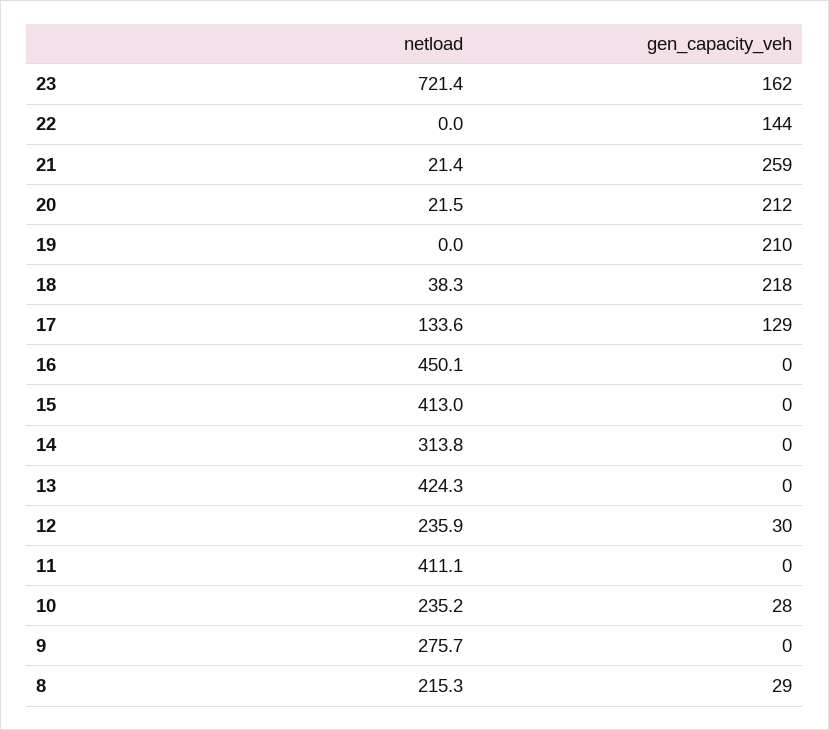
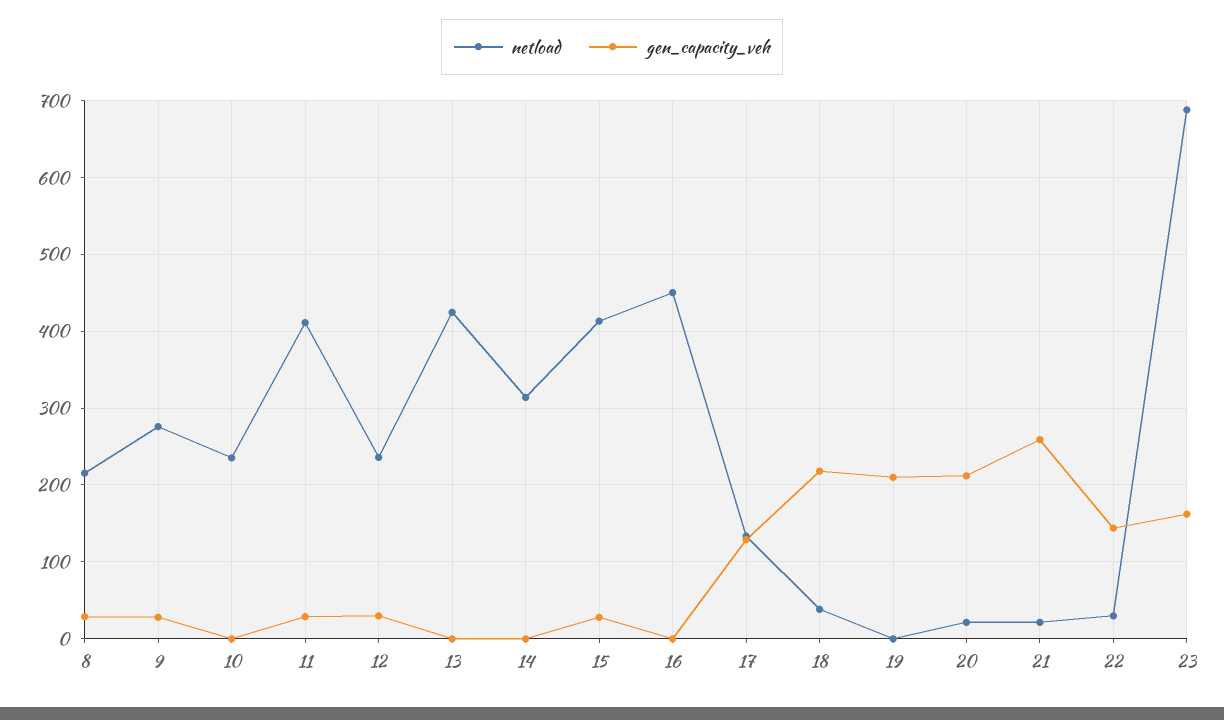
netload, 23: 721.4 -> 690
netload, 22: 0 -> 30
gen_capacity_veh, 15: 0 -> 30
gen_capacity_veh, 11: 0 -> 30
gen_capacity_veh, 10: 28 -> 0
gen_capacity_veh, 9: 0 -> 30

